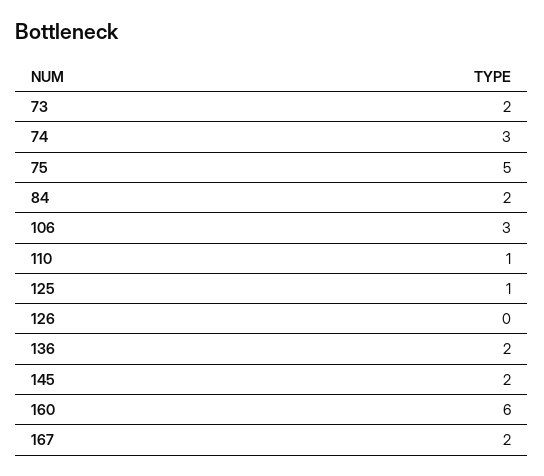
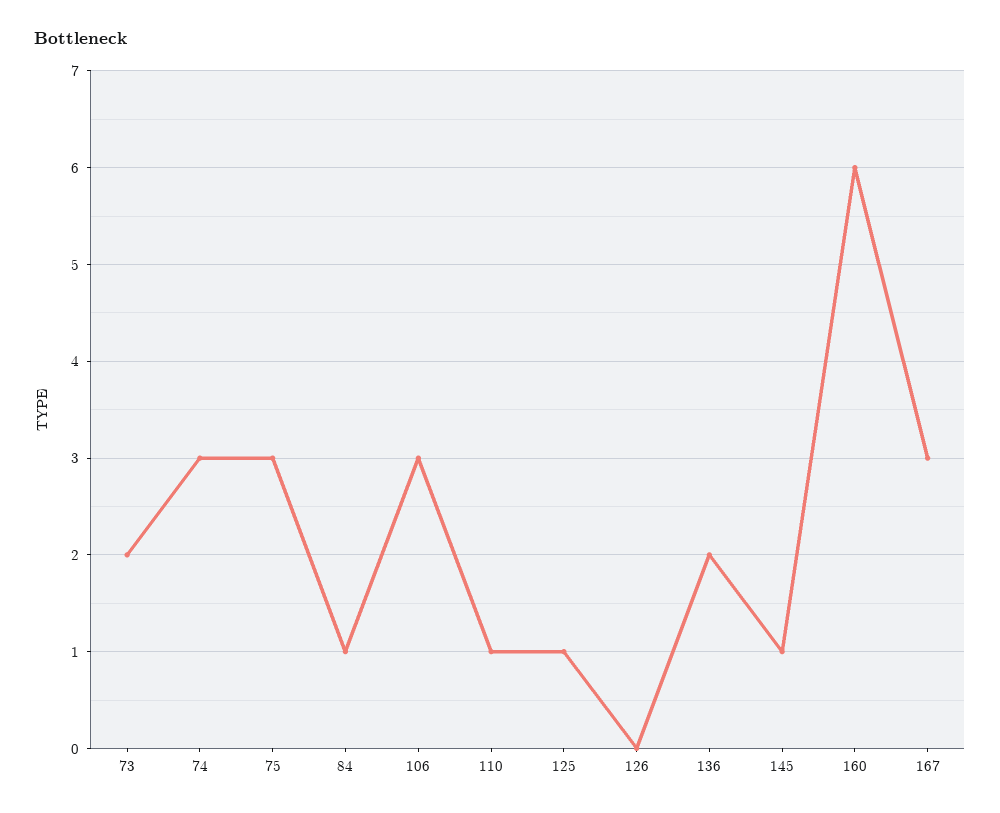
75: 5 -> 3
84: 2 -> 1
145: 2 -> 1
167: 2 -> 3

